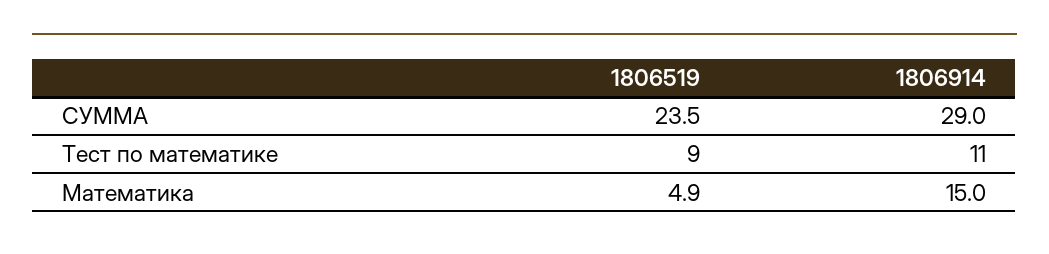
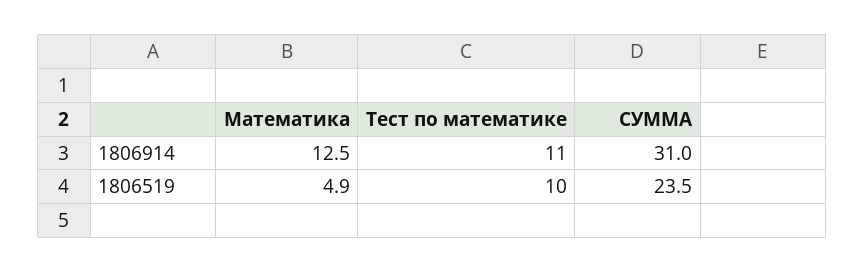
1806914, СУММА: 29 -> 31
1806519, Тест по математике: 9 -> 10
1806914, Математика: 15 -> 12.5

